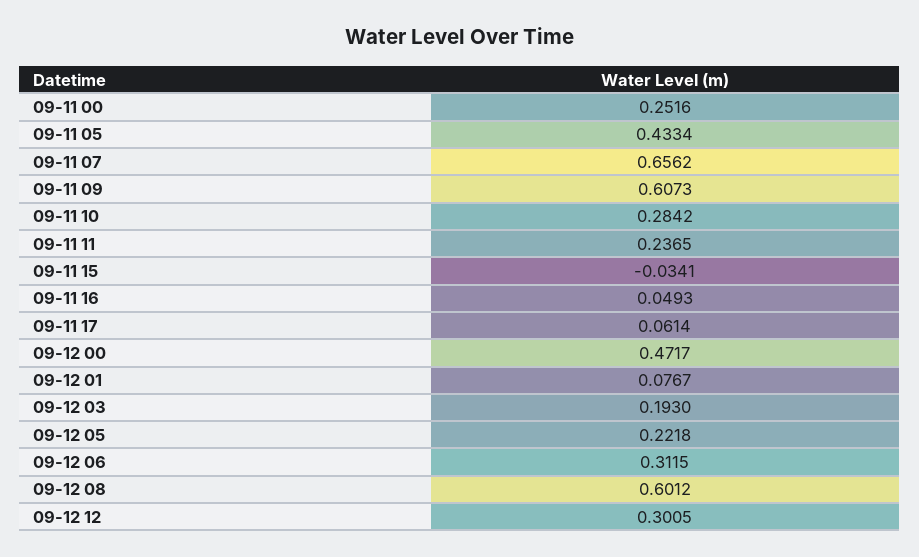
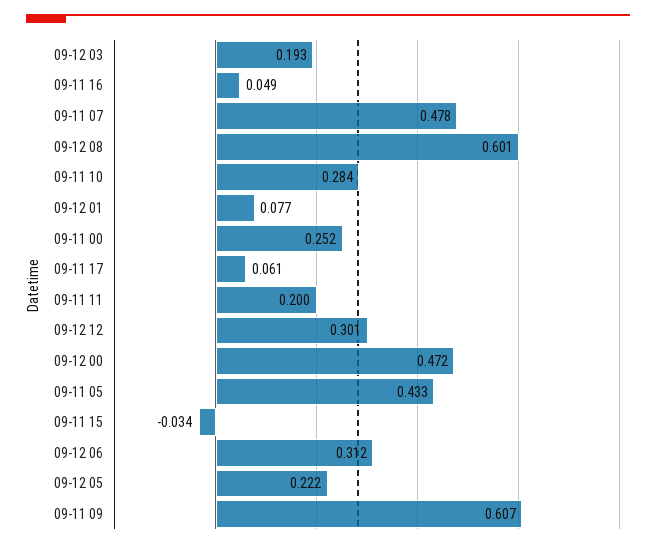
09-11 07: 0.6562 -> 0.478
09-11 11: 0.2365 -> 0.2

